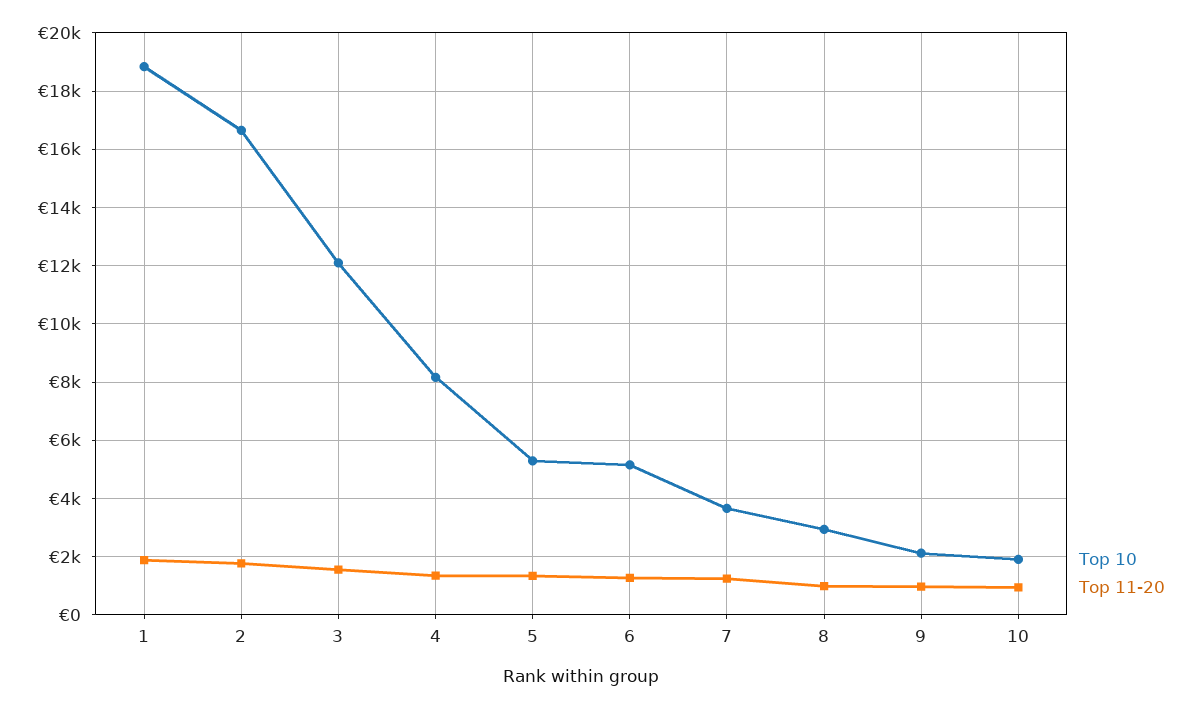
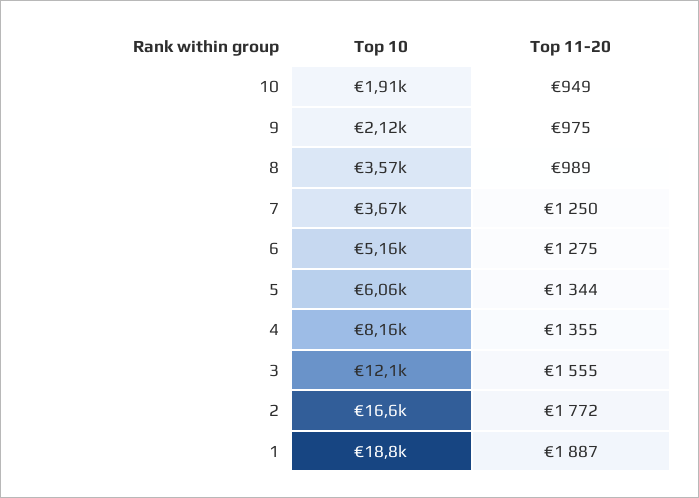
Top 10, 5: 5250 -> 6060
Top 10, 8: 3000 -> 3570

